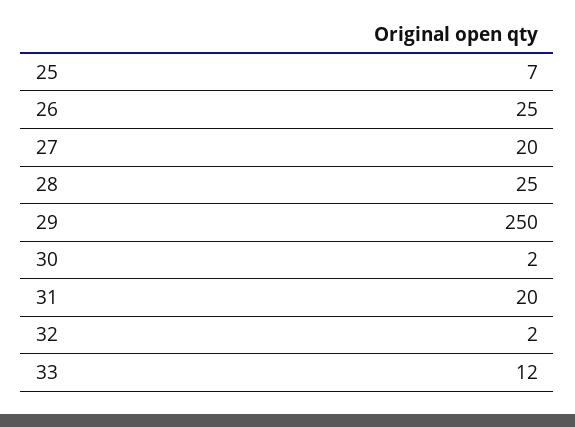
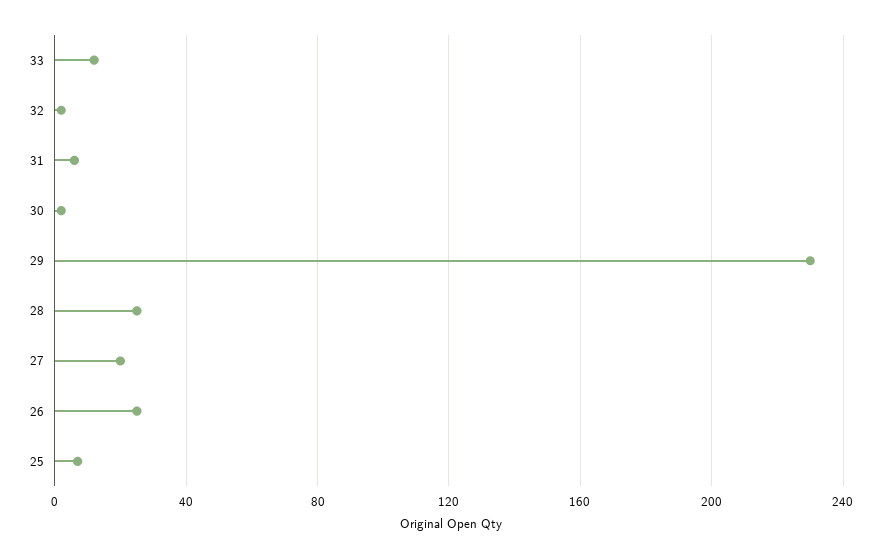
29: 250 -> 230
31: 20 -> 5

